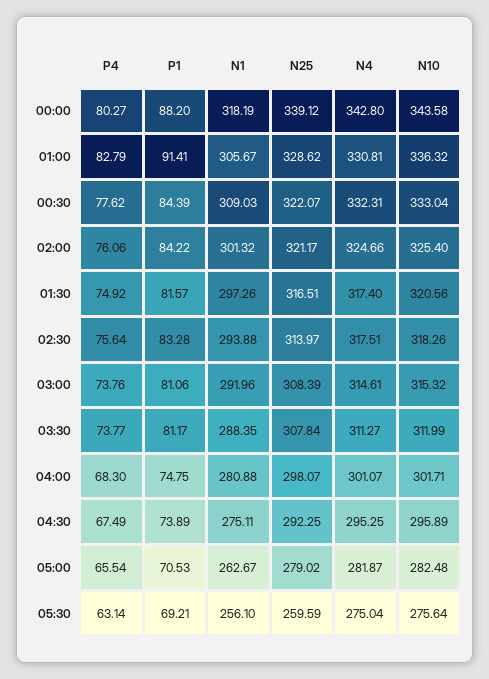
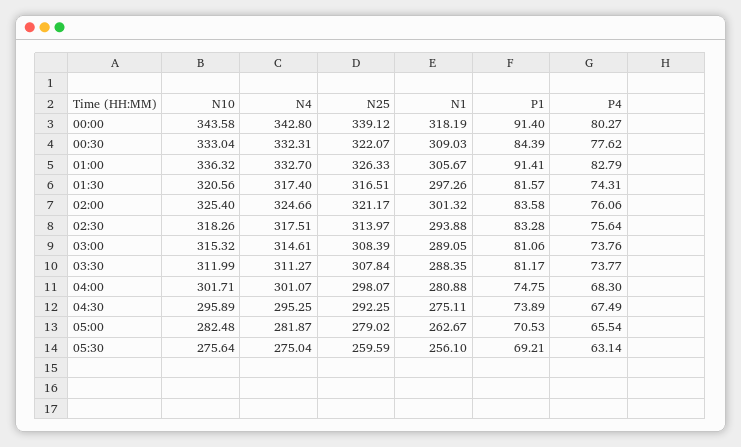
P1, 00:00: 88.2 -> 91.4
N25, 01:00: 328.62 -> 326.33
N4, 01:00: 330.81 -> 332.7
P1, 02:00: 84.22 -> 83.58
P4, 01:30: 74.92 -> 74.31
N1, 03:00: 291.96 -> 289.05

